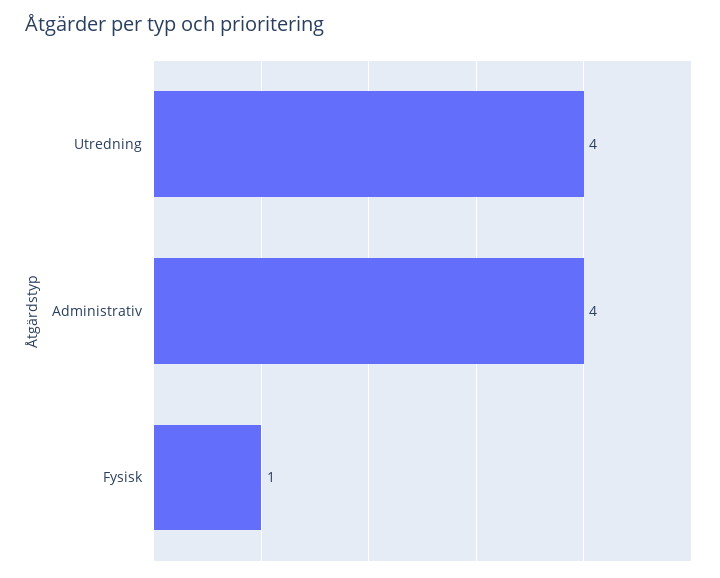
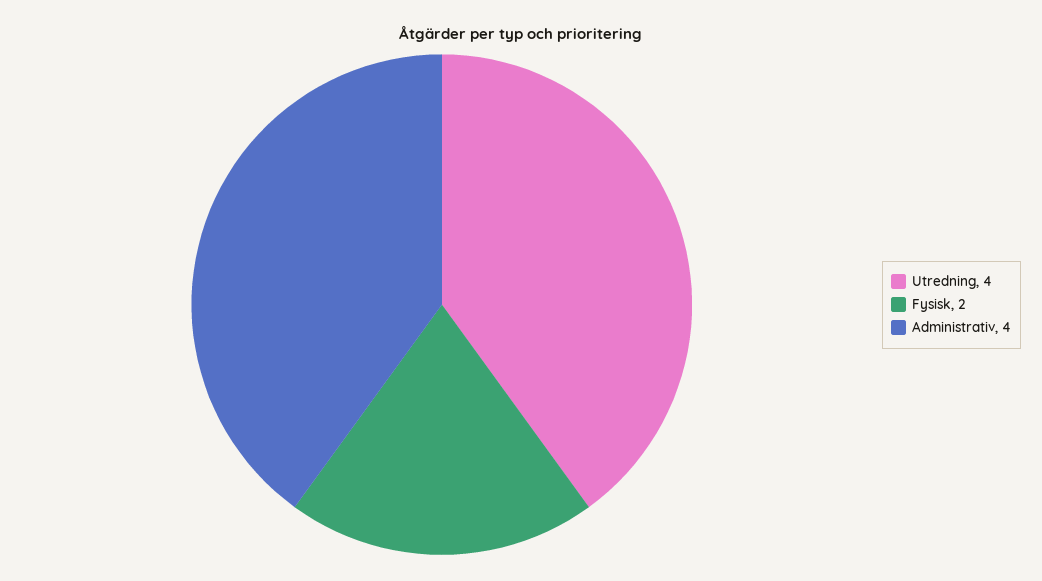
Fysisk: 1 -> 2

